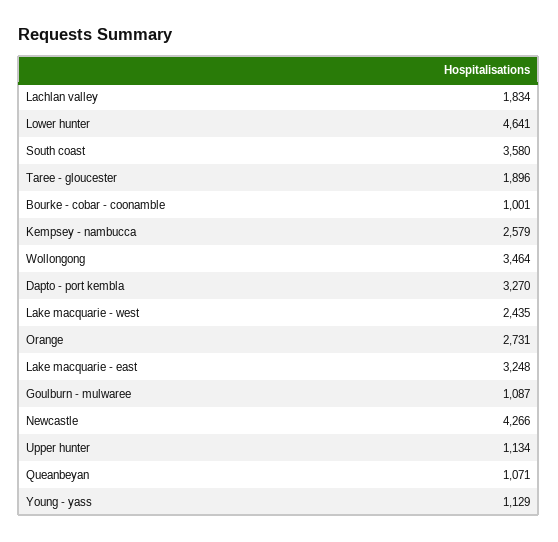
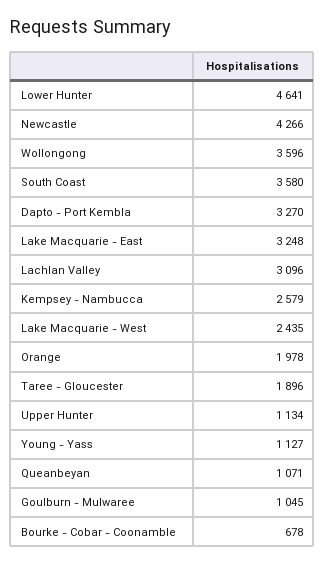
Lachlan valley: 1834 -> 3096
Bourke - cobar - coonamble: 1001 -> 678
Wollongong: 3464 -> 3596
Orange: 2731 -> 1978
Goulburn - mulwaree: 1087 -> 1045
Young - yass: 1129 -> 1127

